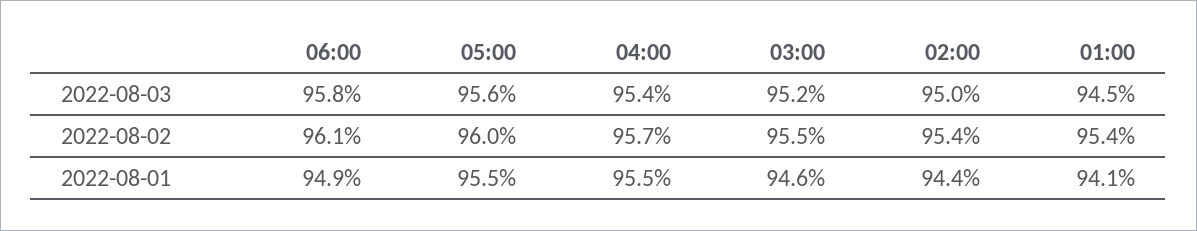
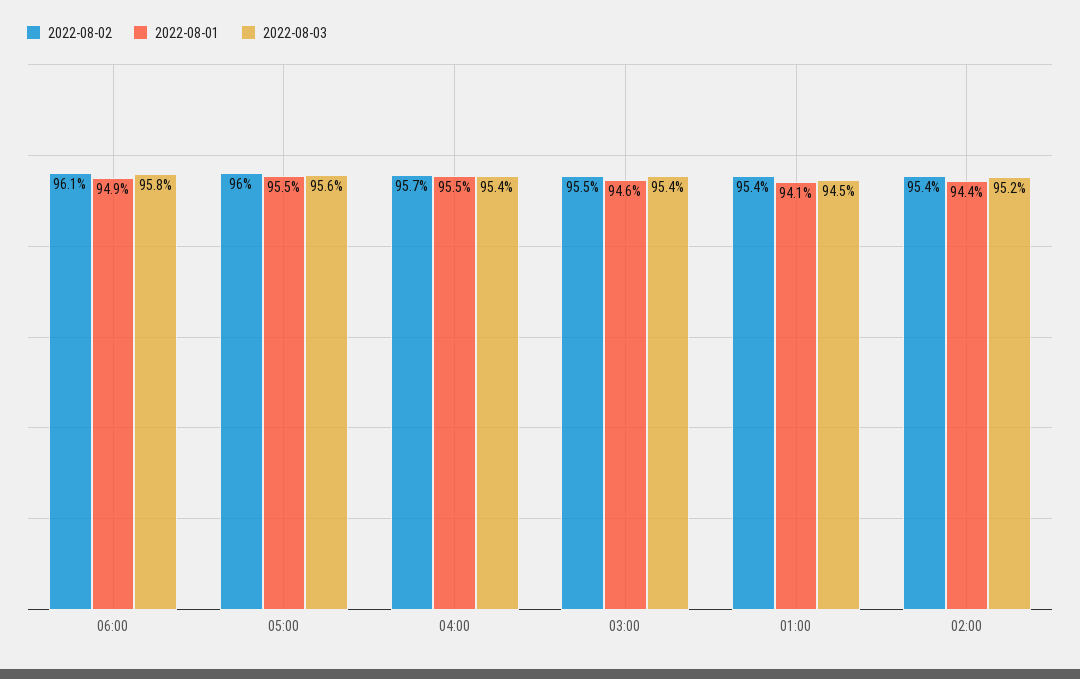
2022-08-03, 03:00: 95.2 -> 95.4
2022-08-03, 02:00: 95 -> 95.2

